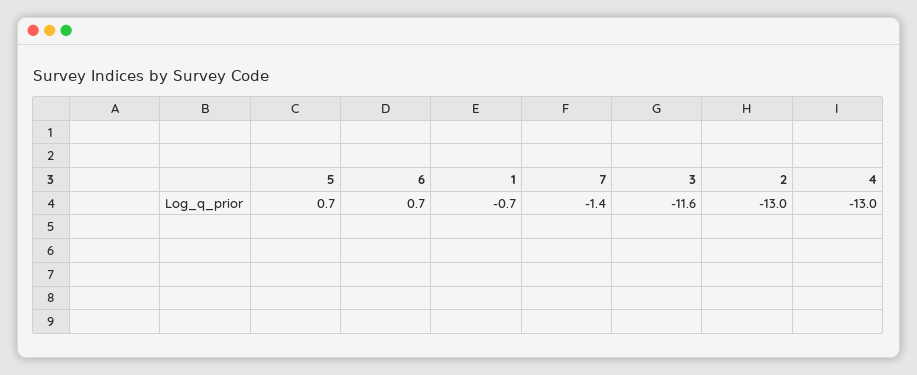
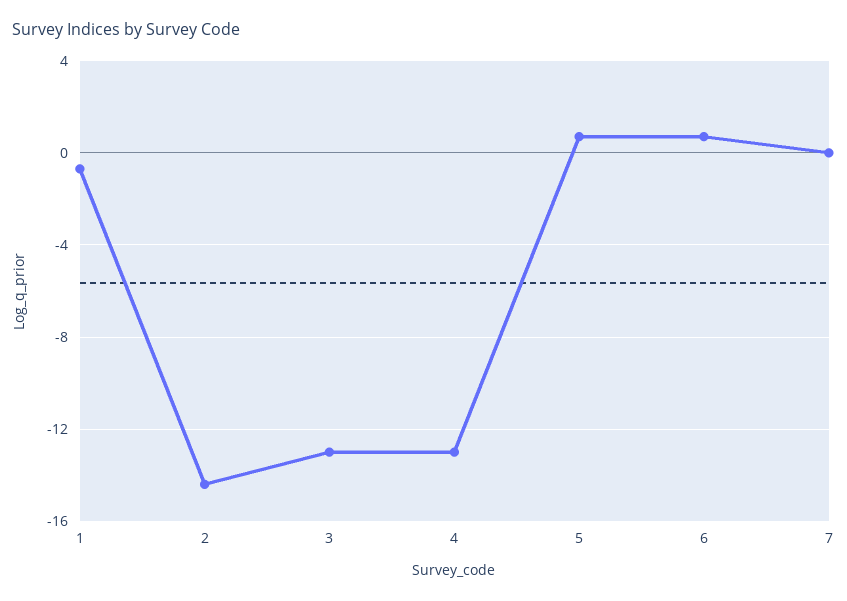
7: -1.4 -> 0
3: -11.6 -> -13
2: -13 -> -14.5

